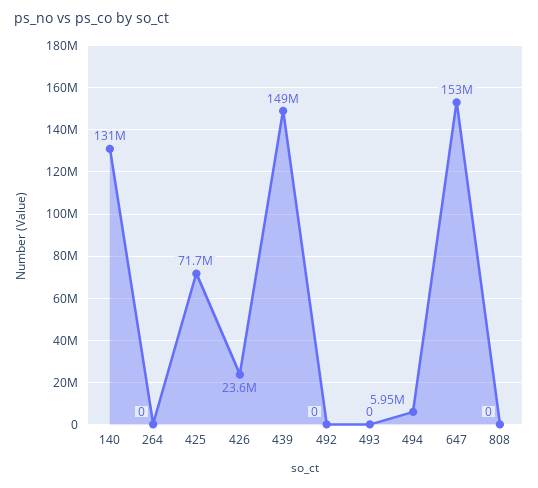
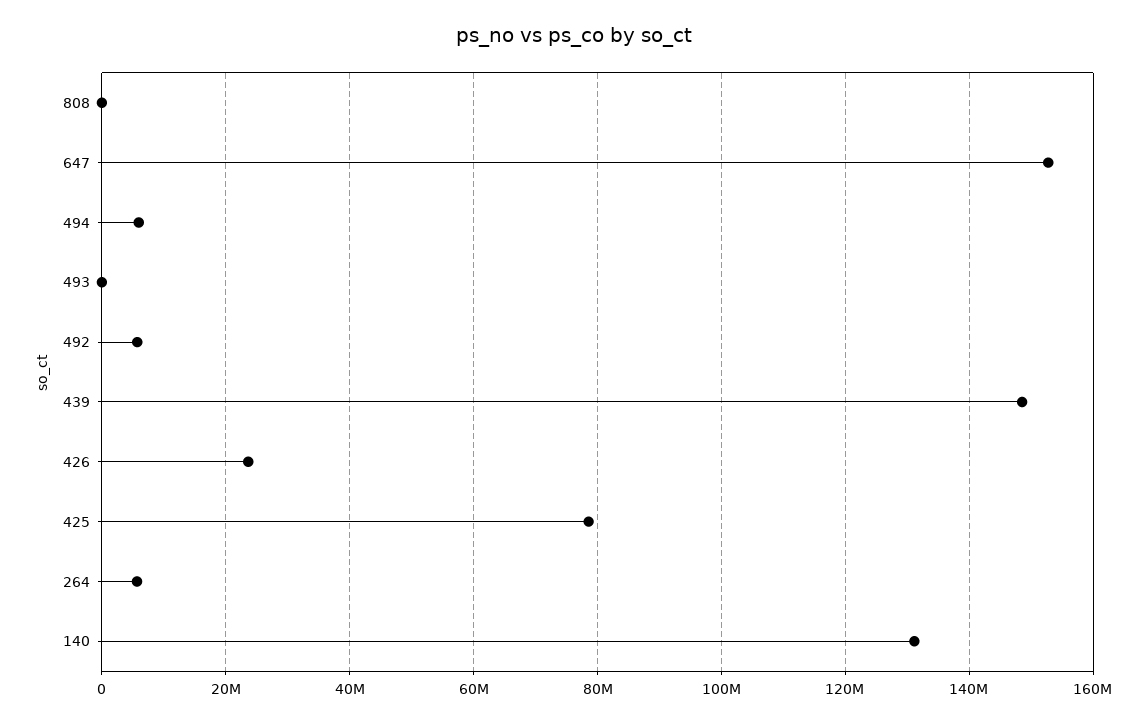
264: 0 -> 6000000
425: 71700000 -> 78000000
492: 0 -> 6000000

